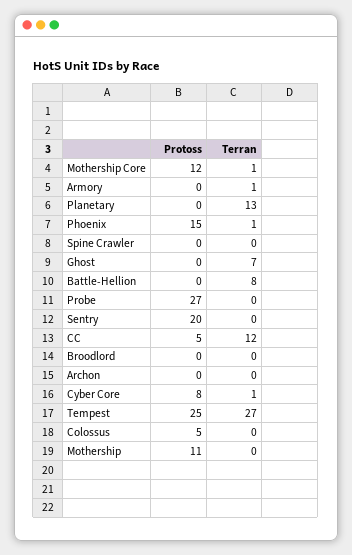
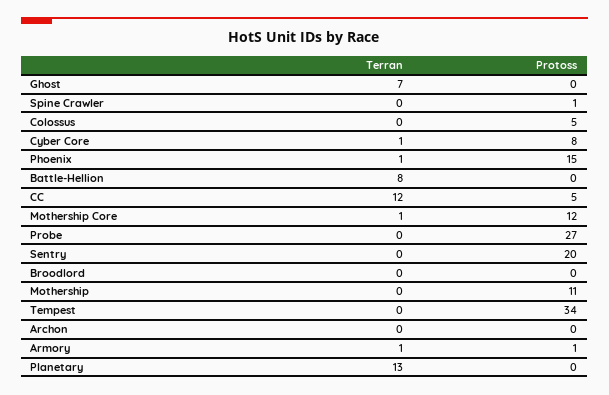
Protoss, Armory: 0 -> 1
Protoss, Spine Crawler: 0 -> 1
Protoss, Tempest: 25 -> 34
Terran, Tempest: 27 -> 0

